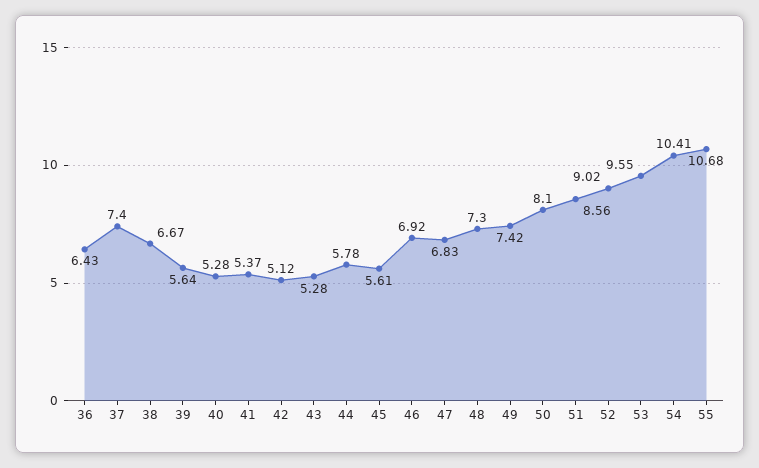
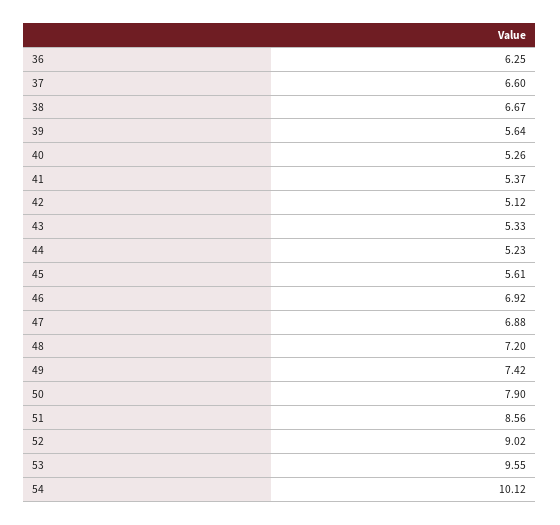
36: 6.43 -> 6.25
37: 7.4 -> 6.6
40: 5.28 -> 5.26
43: 5.28 -> 5.33
44: 5.78 -> 5.23
47: 6.83 -> 6.88
48: 7.3 -> 7.2
50: 8.1 -> 7.9
54: 10.41 -> 10.12
55: 10.68 -> none

